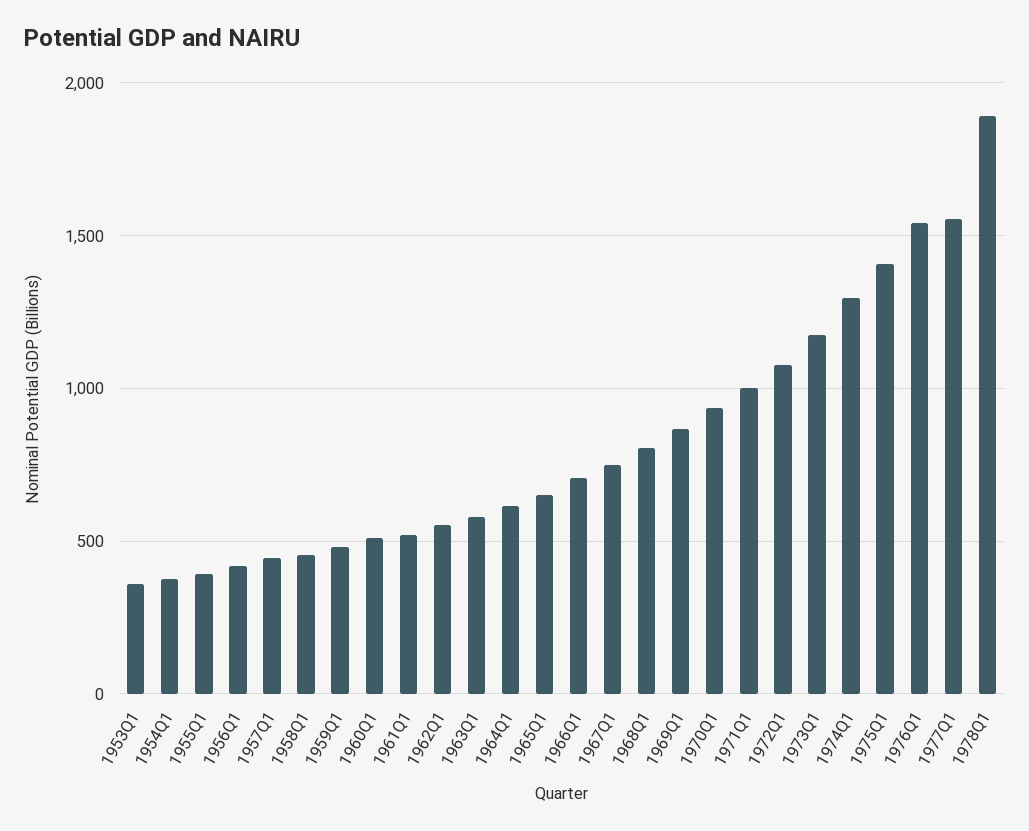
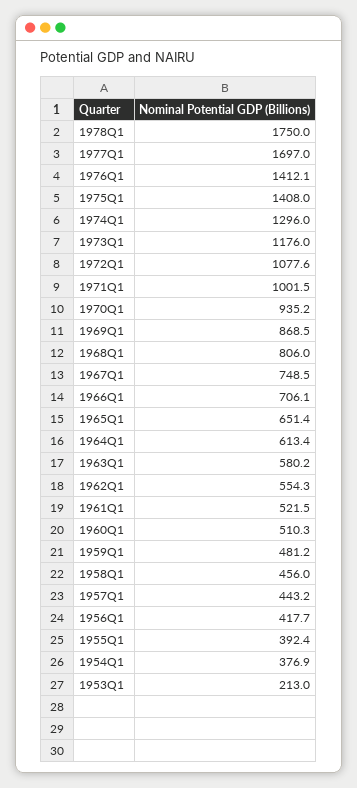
1953Q1: 350 -> 213
1976Q1: 1550 -> 1412.1
1977Q1: 1550 -> 1697
1978Q1: 1900 -> 1750

